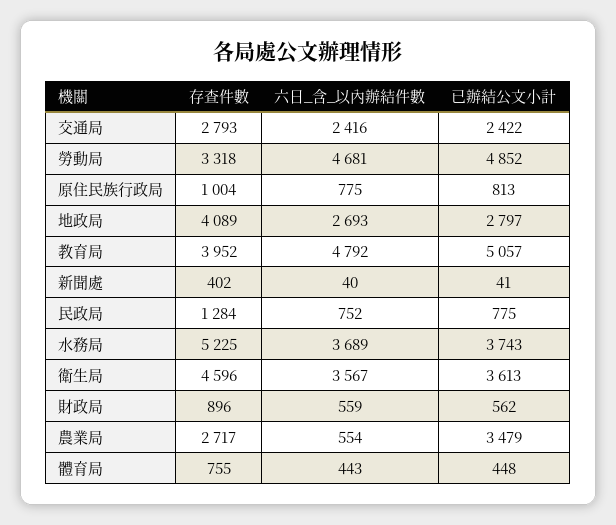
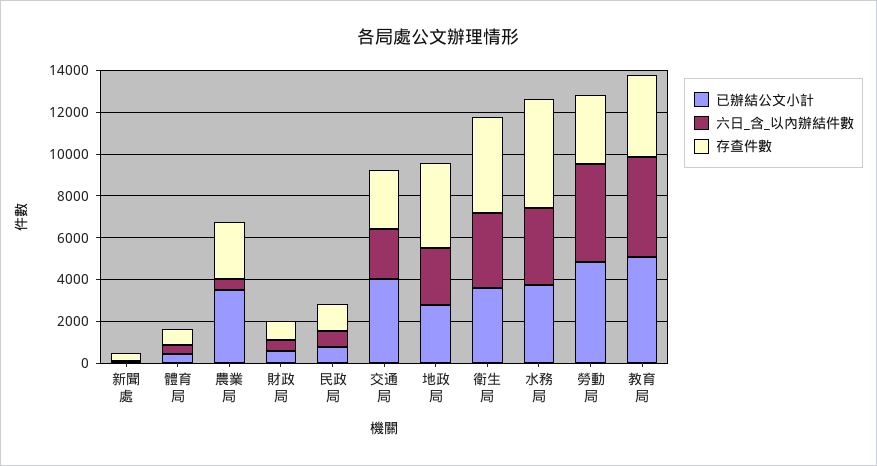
已辦結公文小計, 交通局: 2422 -> 4000
存查件數, 原住民族行政局: 1004 -> none
六日_含_以內辦結件數, 原住民族行政局: 775 -> none
已辦結公文小計, 原住民族行政局: 813 -> none

